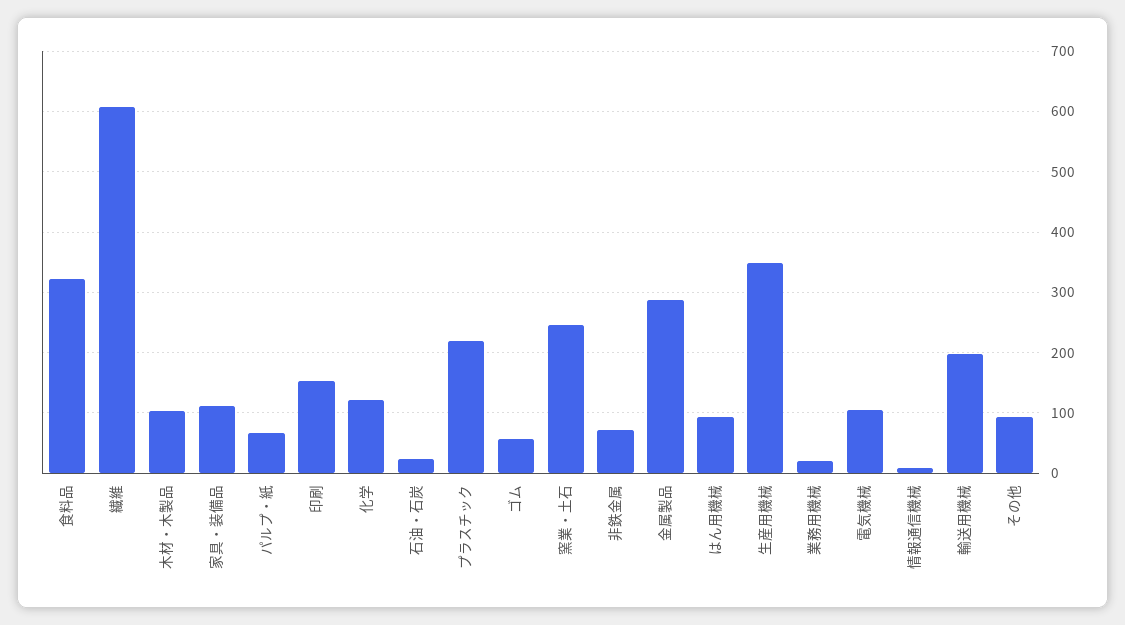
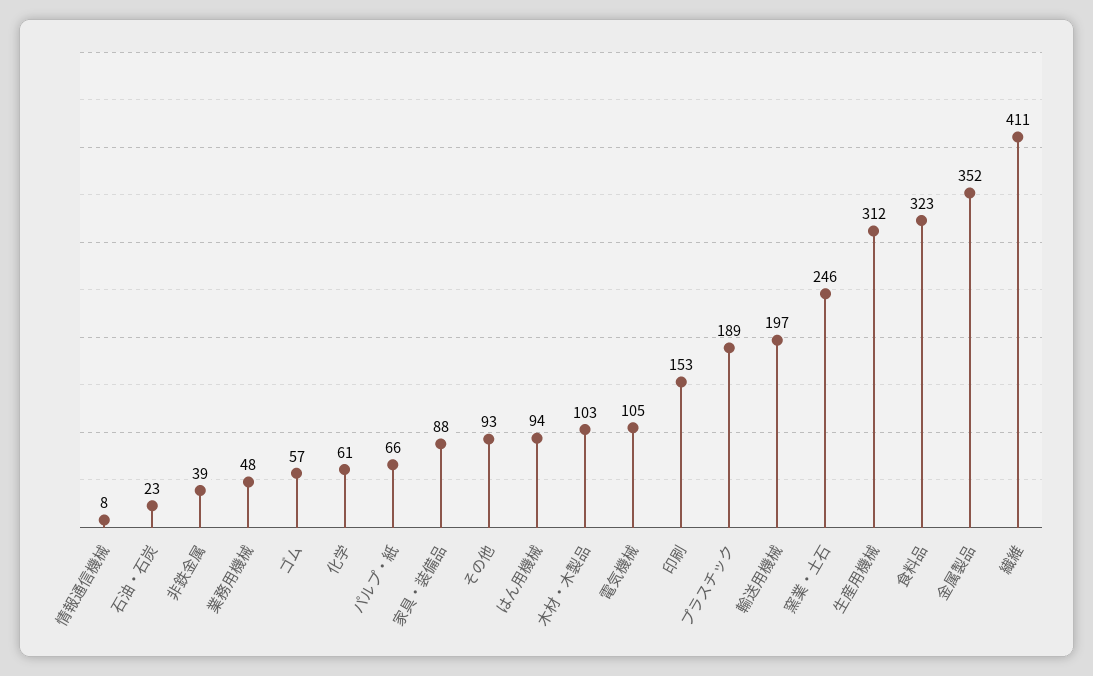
繊維: 610 -> 411
家具・装備品: 110 -> 88
化学: 120 -> 61
プラスチック: 220 -> 189
非鉄金属: 70 -> 39
金属製品: 290 -> 352
生産用機械: 350 -> 312
業務用機械: 20 -> 48

